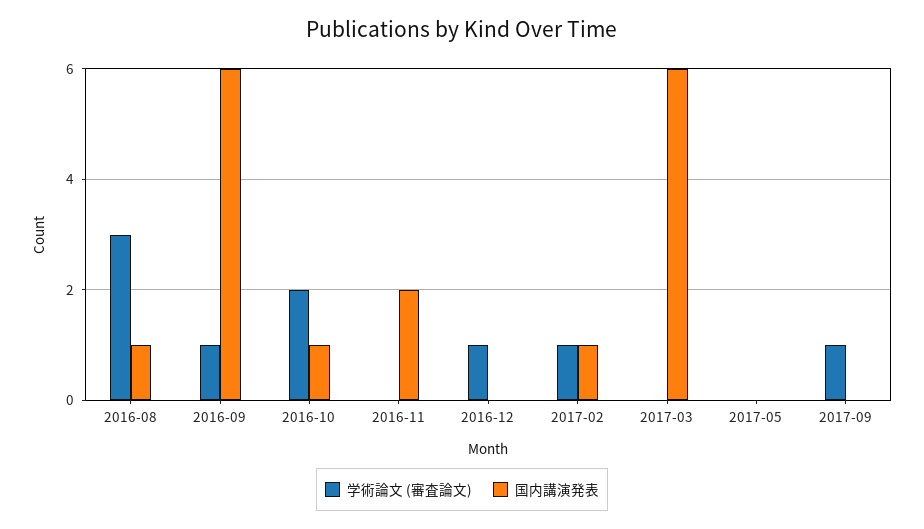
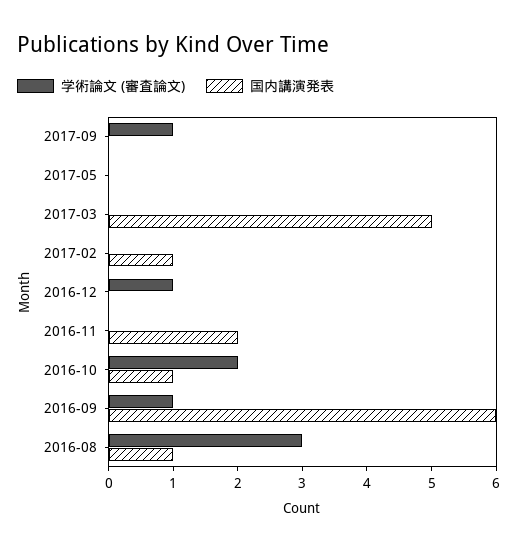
学術論文 (審査論文), 2017-02: 1 -> 0
国内講演発表, 2017-03: 6 -> 5

